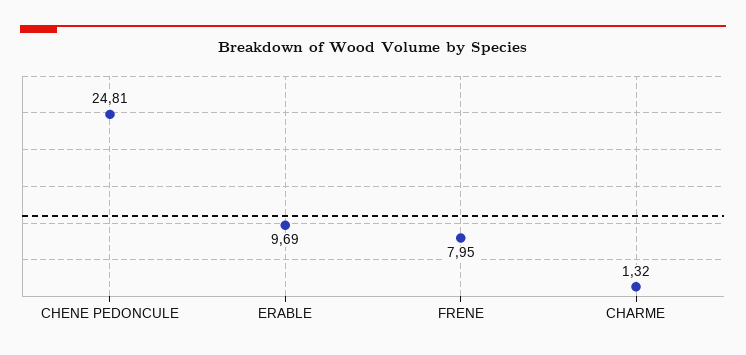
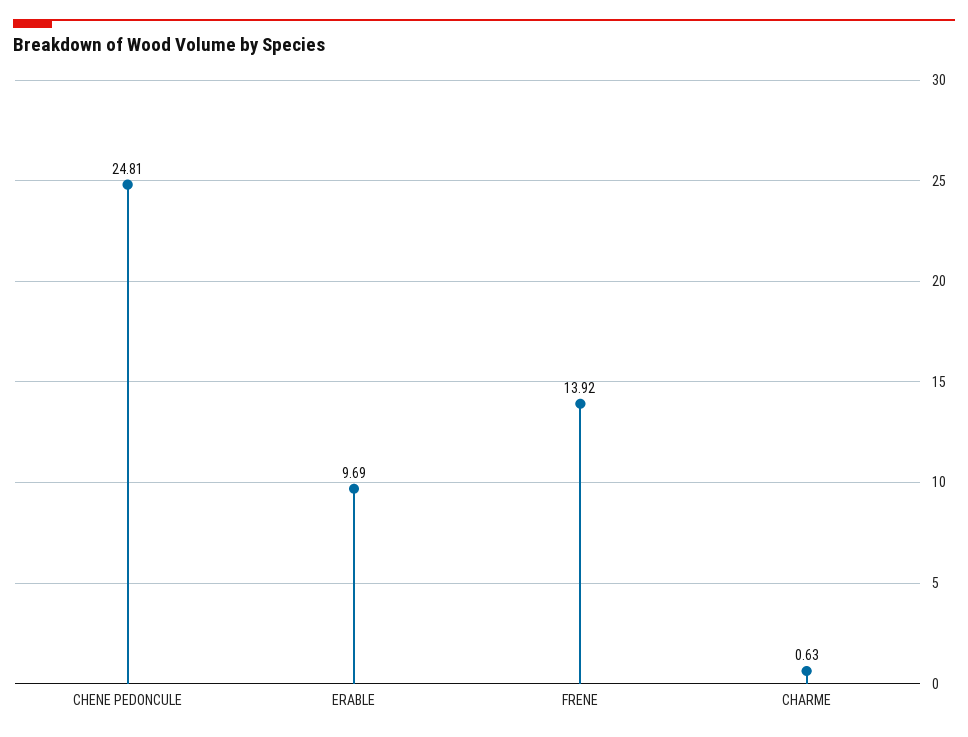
FRENE: 7.95 -> 13.92
CHARME: 1.32 -> 0.63

